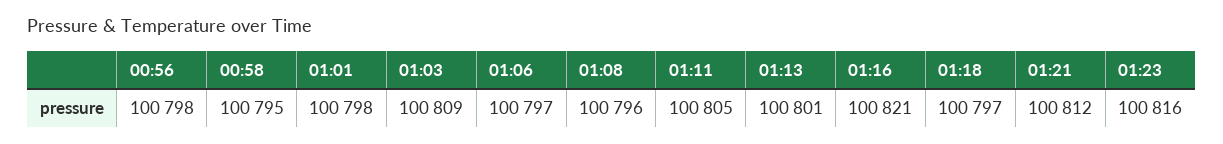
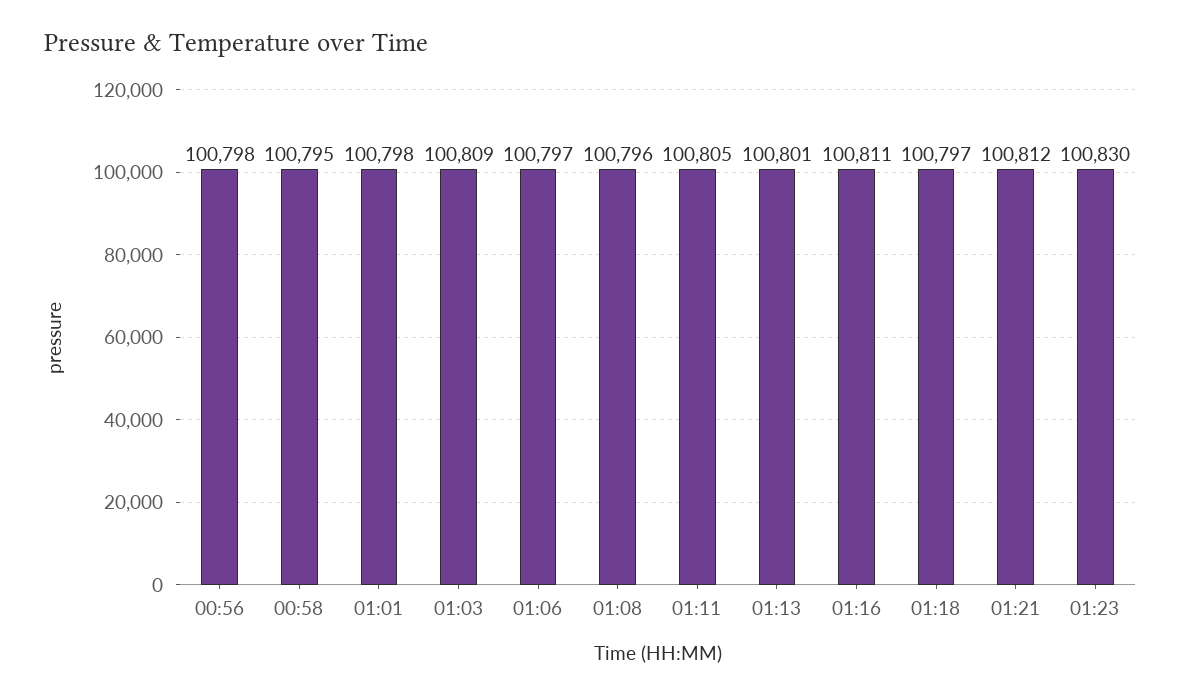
01:16: 100821 -> 100811
01:23: 100816 -> 100830

